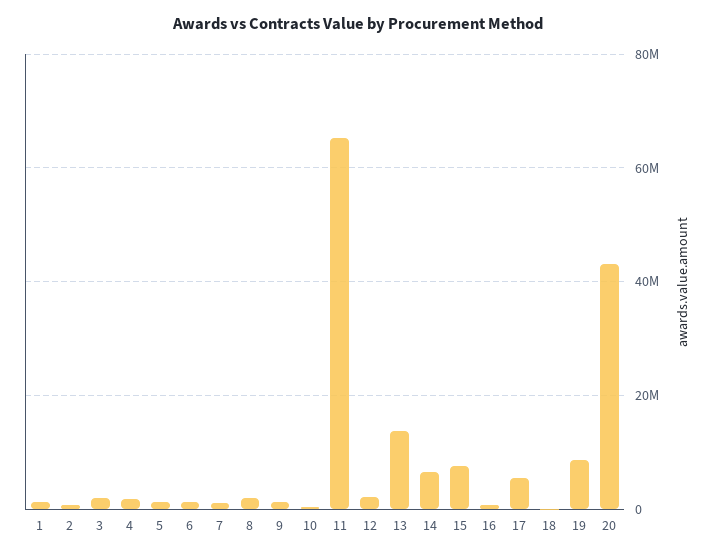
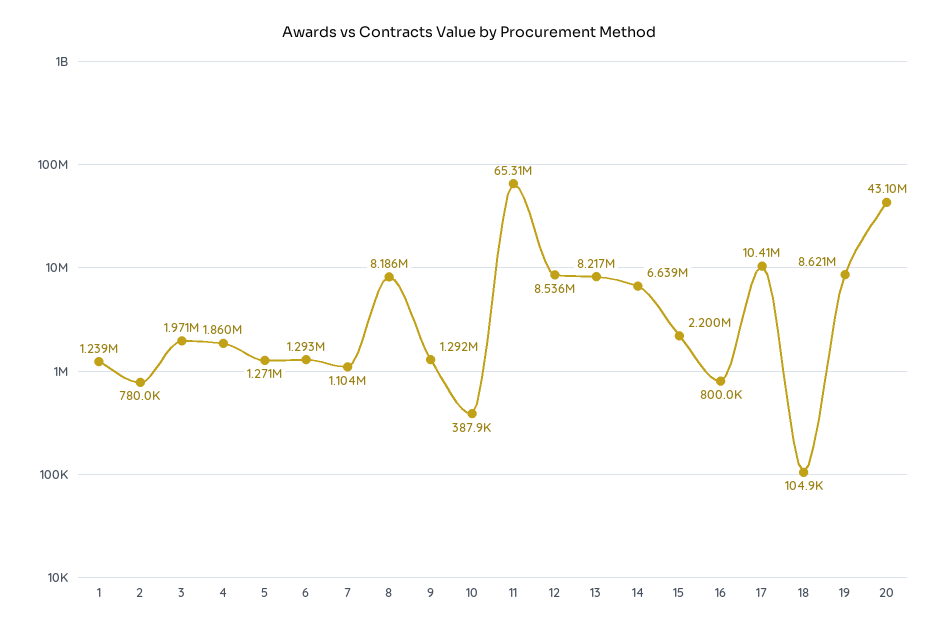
8: 2000000 -> 8186000
12: 2000000 -> 8536000
13: 14000000 -> 8217000
15: 8000000 -> 2200000
17: 6000000 -> 10410000

